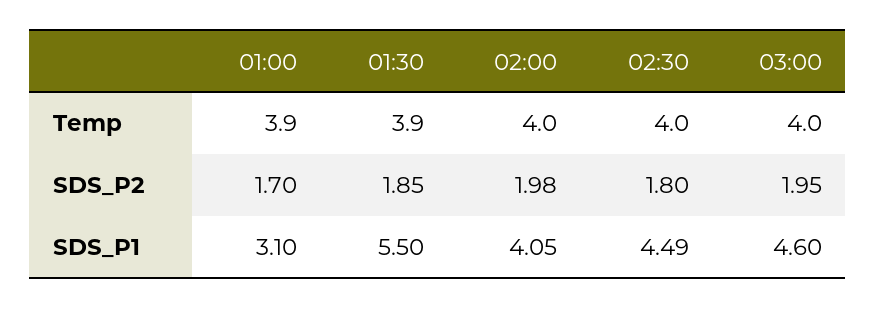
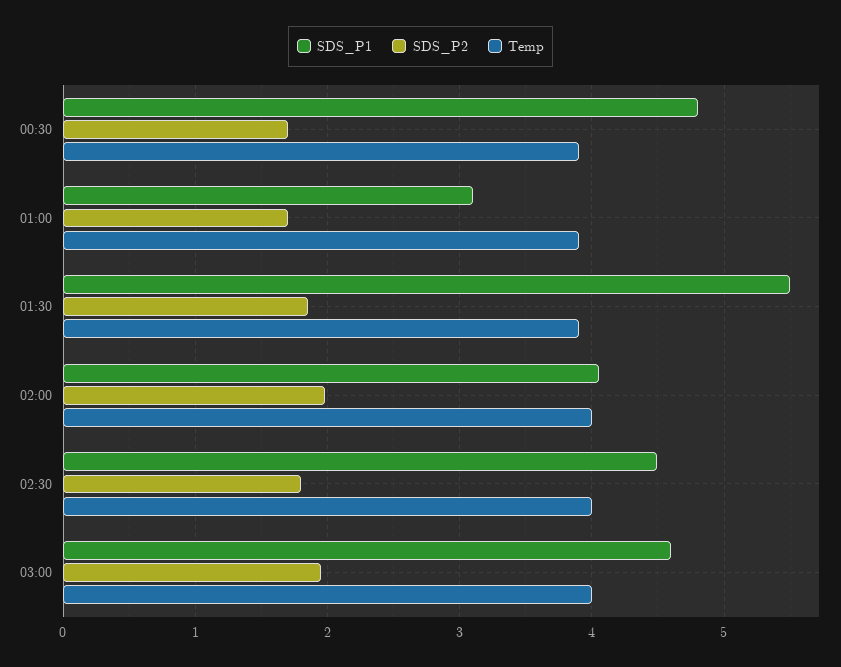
SDS_P1, 00:30: none -> 4.8
SDS_P2, 00:30: none -> 1.7
Temp, 00:30: none -> 3.9

